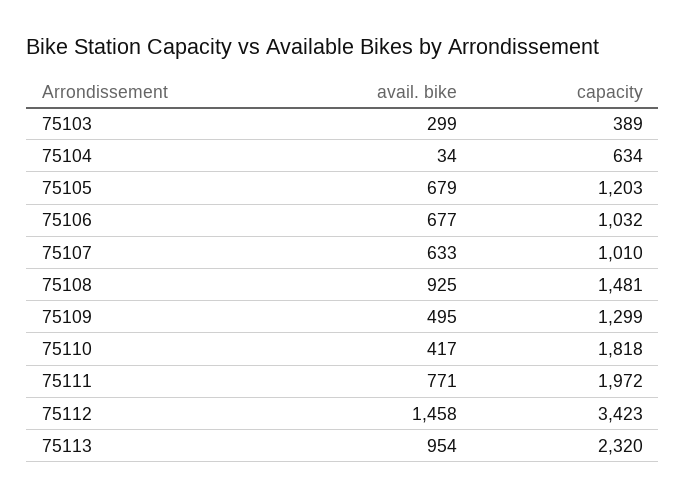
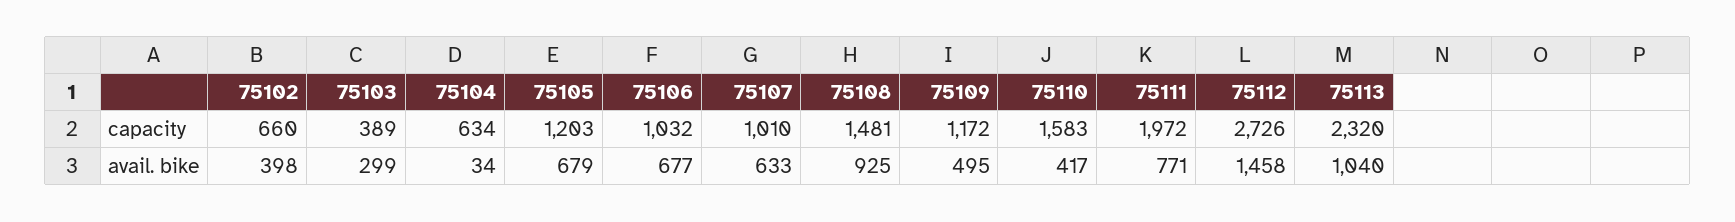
capacity, 75109: 1299 -> 1172
capacity, 75110: 1818 -> 1583
capacity, 75112: 3423 -> 2726
avail. bike, 75113: 954 -> 1040
capacity, 75102: none -> 660
avail. bike, 75102: none -> 398

